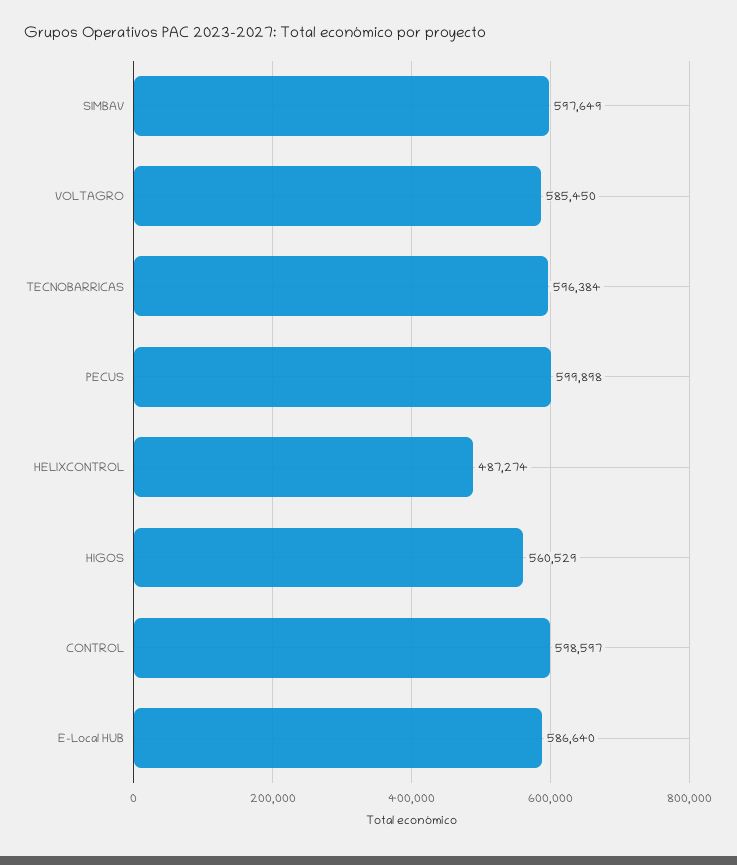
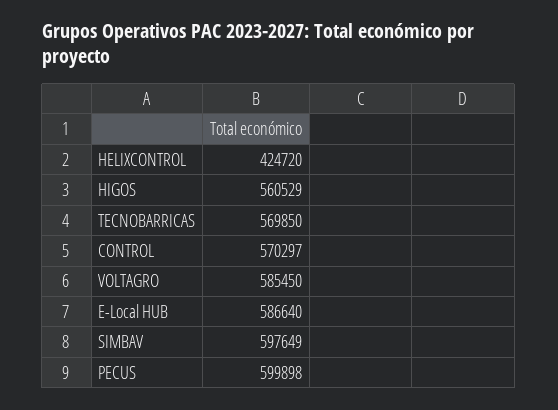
TECNOBARRICAS: 596384 -> 569850
HELIXCONTROL: 487274 -> 424720
CONTROL: 598597 -> 570297

